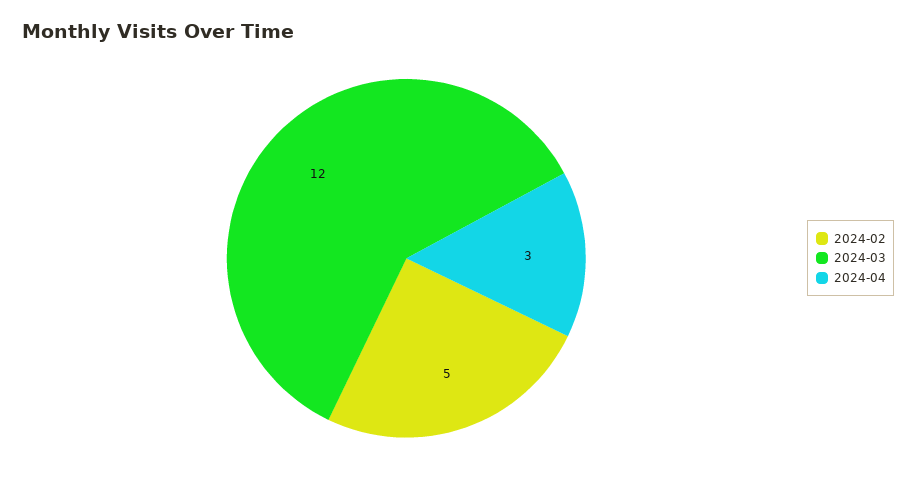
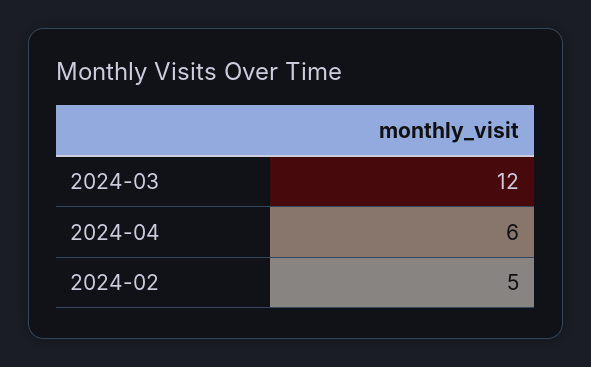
2024-04: 3 -> 6

